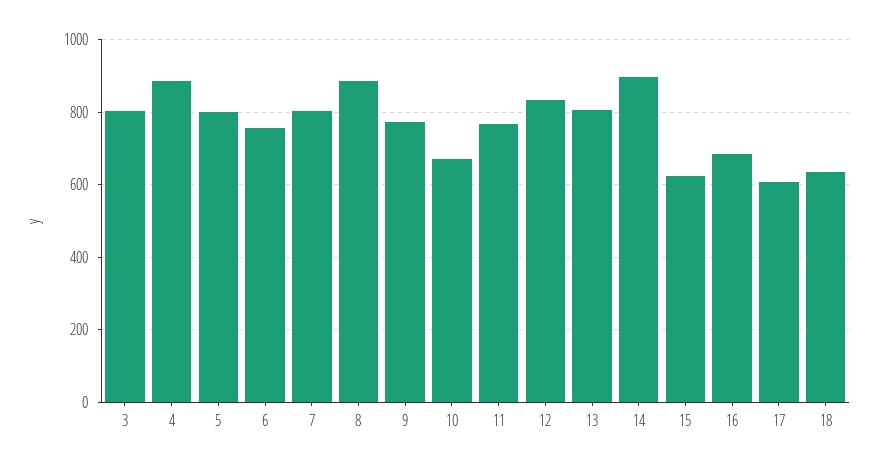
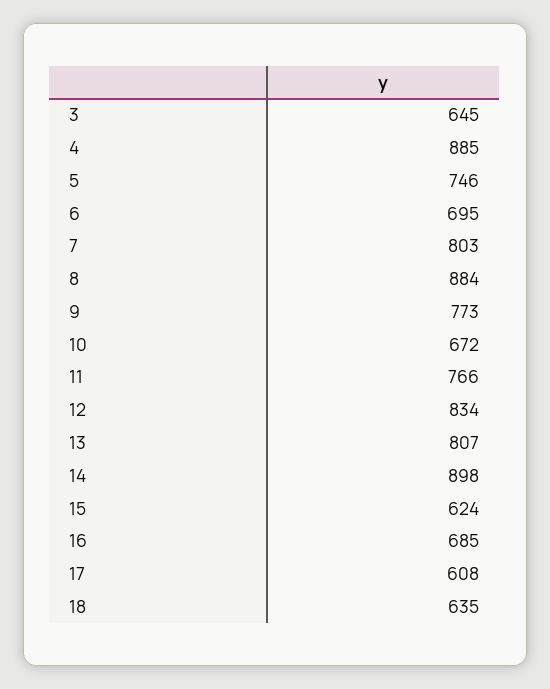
3: 800 -> 645
5: 800 -> 746
6: 760 -> 695

